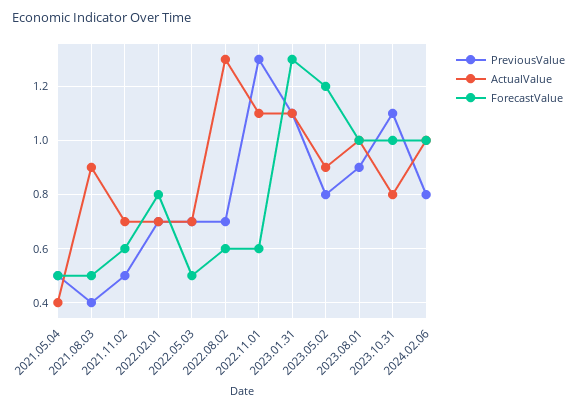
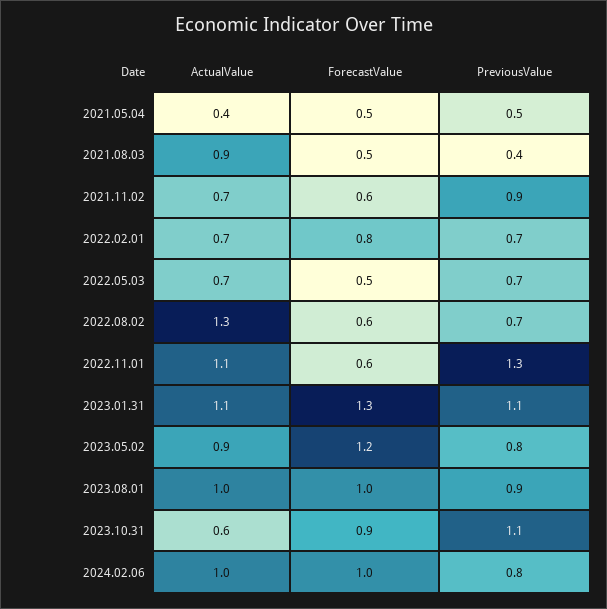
PreviousValue, 2021.11.02: 0.5 -> 0.9
ActualValue, 2023.10.31: 0.8 -> 0.6
ForecastValue, 2023.10.31: 1 -> 0.9

